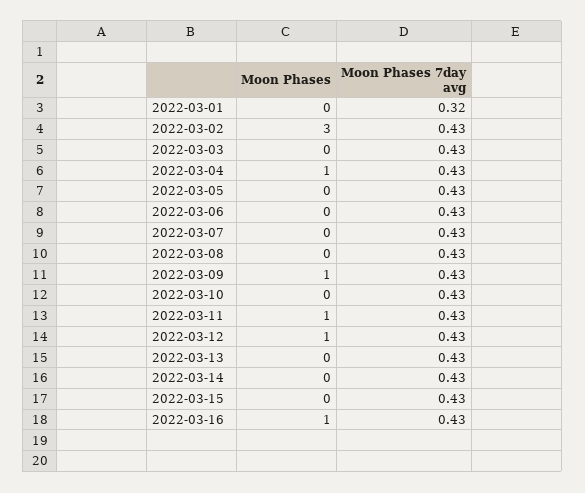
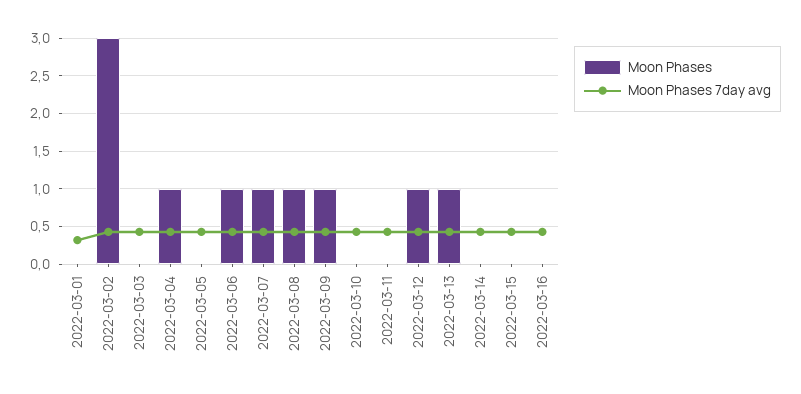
Moon Phases, 2022-03-06: 0 -> 1
Moon Phases, 2022-03-07: 0 -> 1
Moon Phases, 2022-03-08: 0 -> 1
Moon Phases, 2022-03-11: 1 -> 0
Moon Phases, 2022-03-13: 0 -> 1
Moon Phases, 2022-03-16: 1 -> 0

